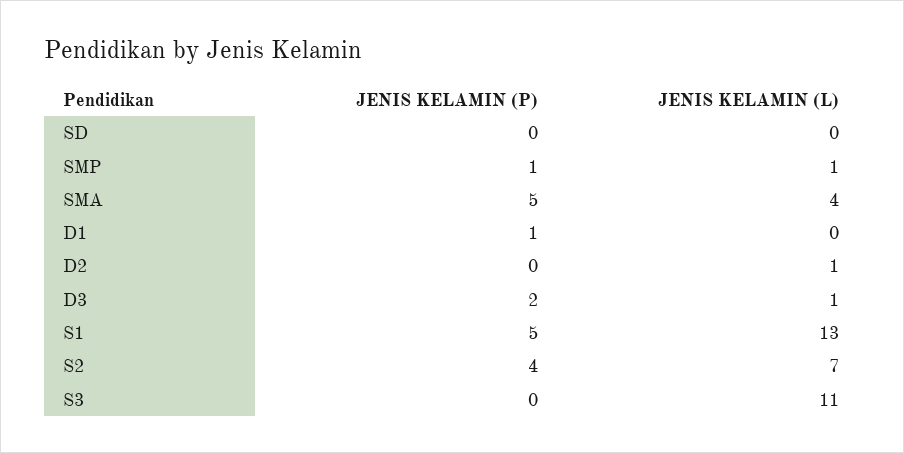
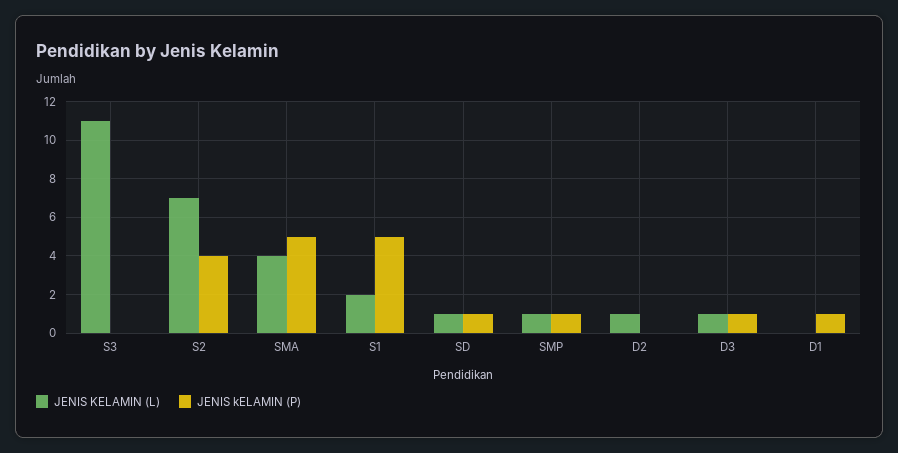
JENIS KELAMIN (P), SD: 0 -> 1
JENIS KELAMIN (L), SD: 0 -> 1
JENIS KELAMIN (P), D3: 2 -> 1
JENIS KELAMIN (L), S1: 13 -> 2

